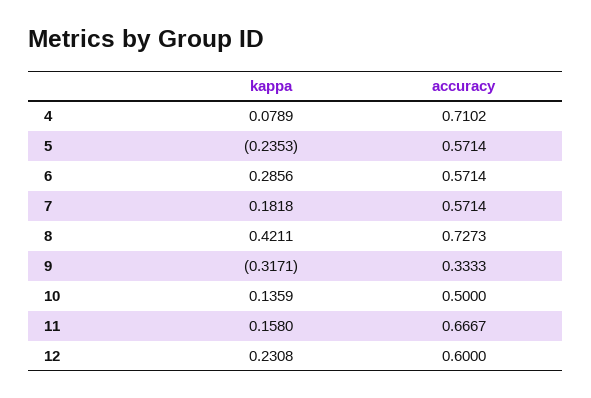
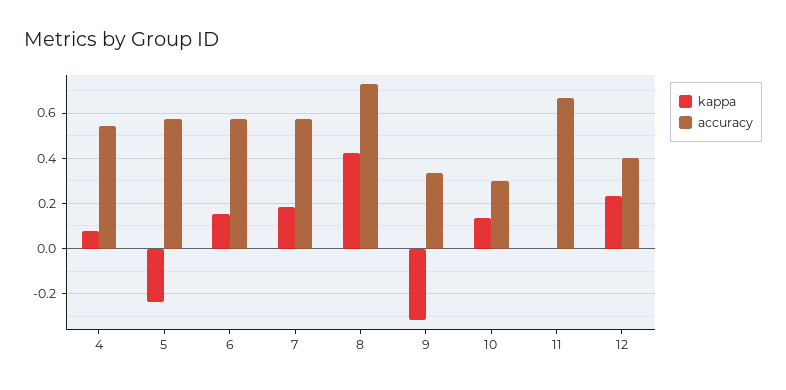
accuracy, 4: 0.7102 -> 0.55
kappa, 6: 0.2856 -> 0.15
accuracy, 10: 0.5 -> 0.3
kappa, 11: 0.158 -> 0
accuracy, 12: 0.6 -> 0.4

